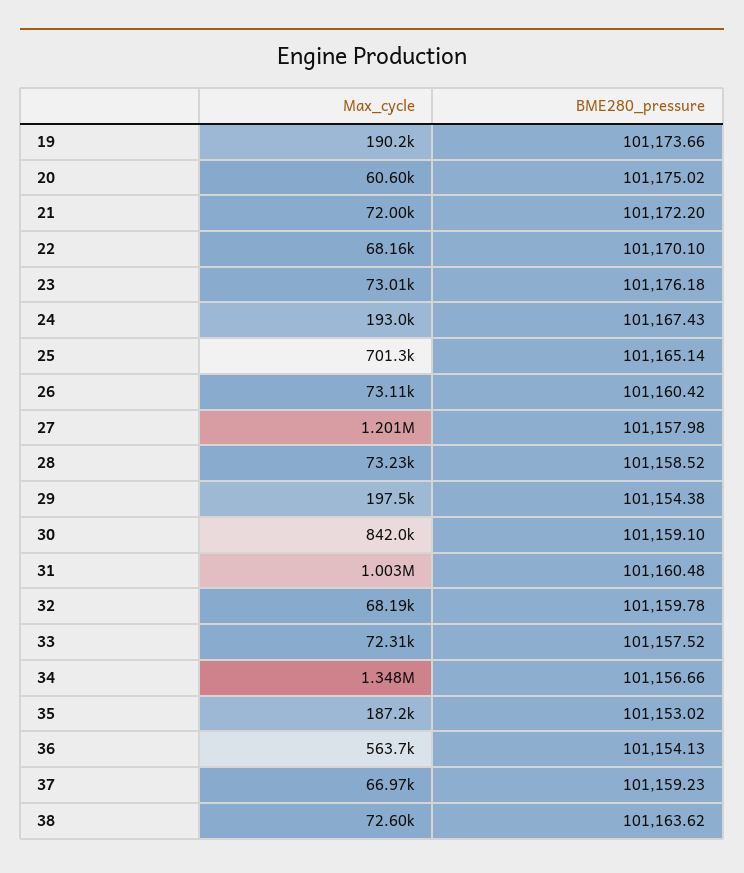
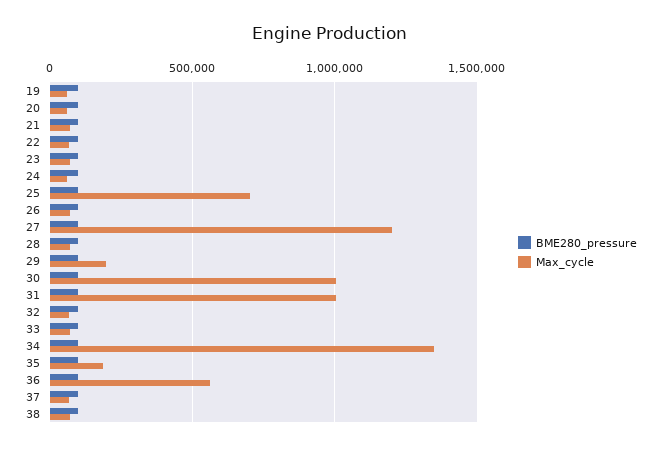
Max_cycle, 19: 190200 -> 50000
Max_cycle, 24: 193000 -> 50000
Max_cycle, 30: 842000 -> 1000000

